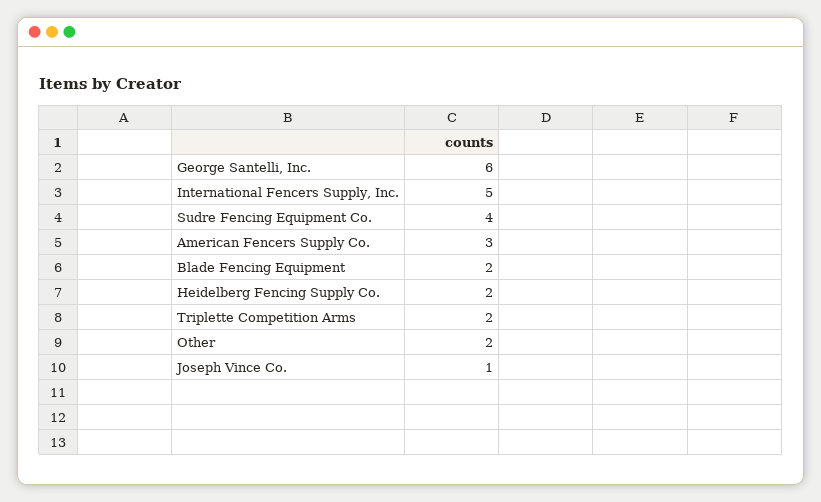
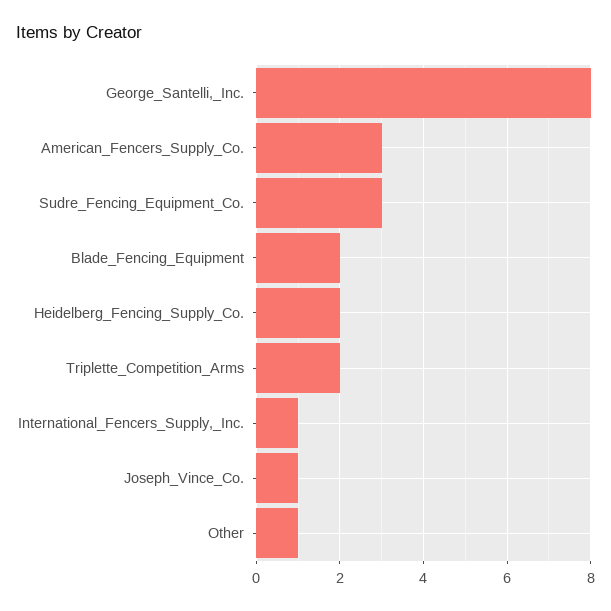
George Santelli, Inc.: 6 -> 8
International Fencers Supply, Inc.: 5 -> 1
Sudre Fencing Equipment Co.: 4 -> 3
Other: 2 -> 1

